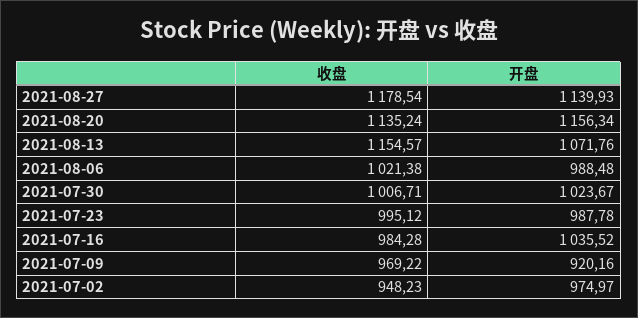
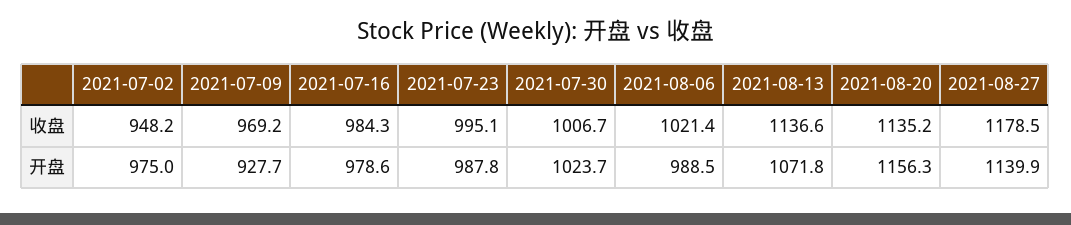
收盘, 2021-08-13: 1154.57 -> 1136.6
开盘, 2021-07-16: 1035.52 -> 978.6
开盘, 2021-07-09: 920.16 -> 927.7

